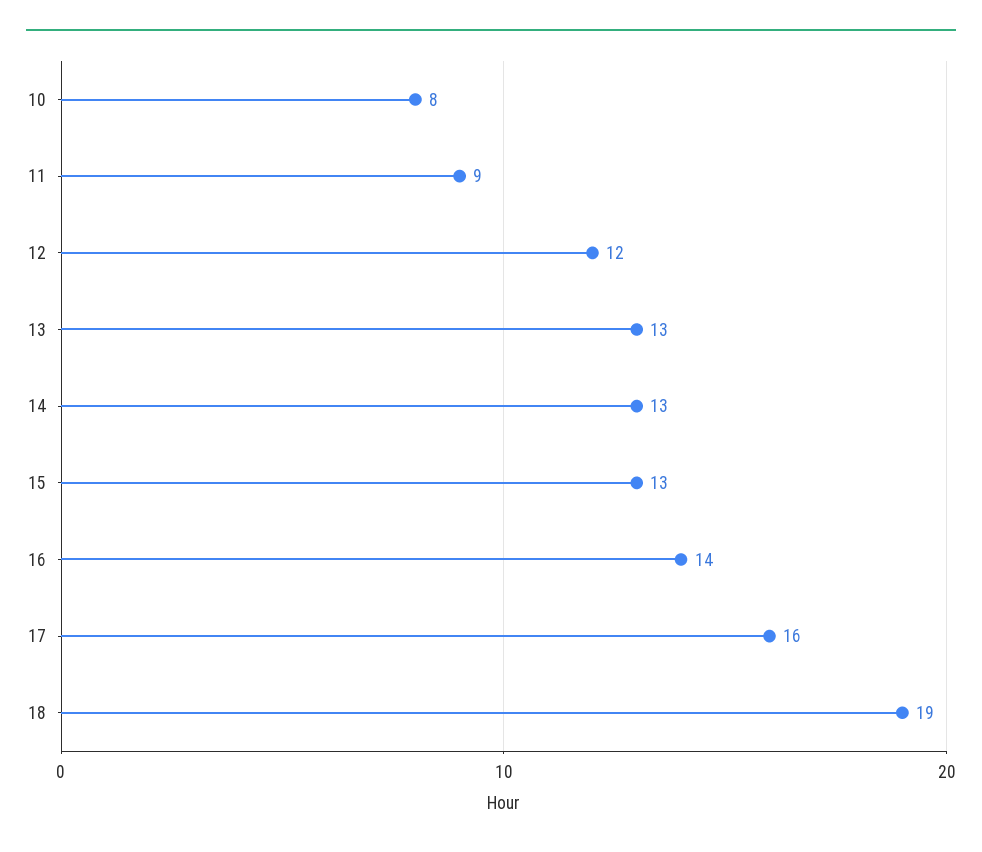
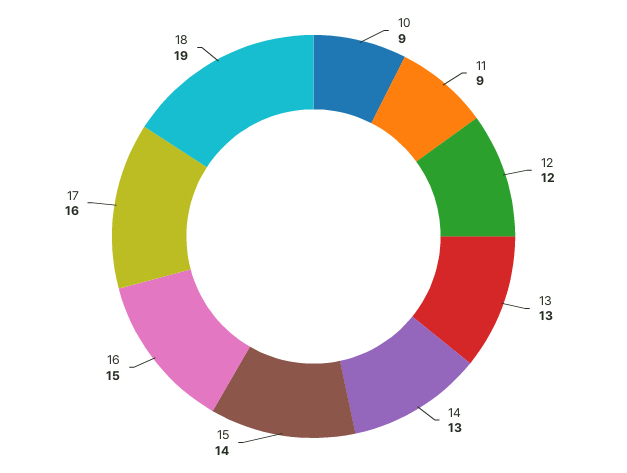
10: 8 -> 9
15: 13 -> 14
16: 14 -> 15

